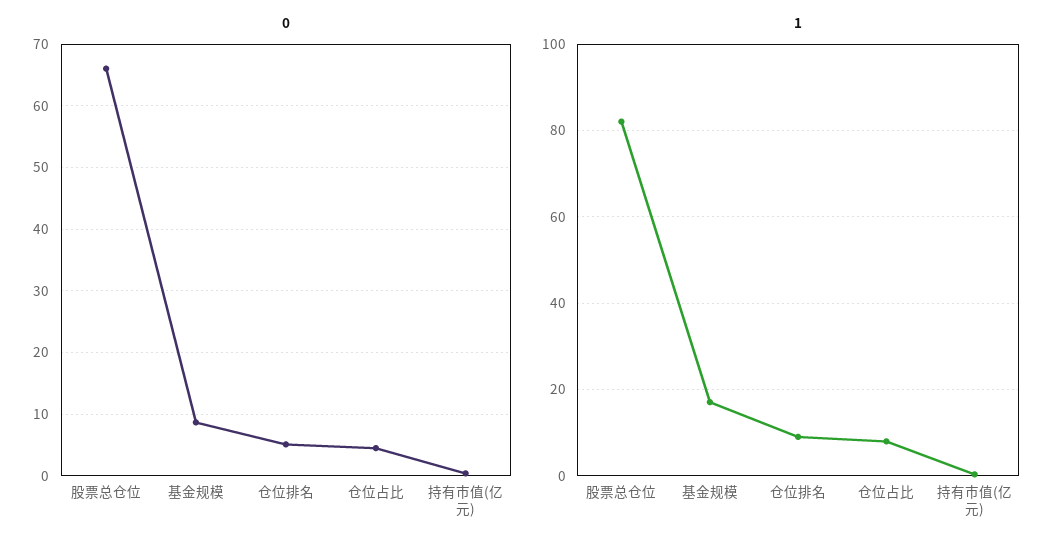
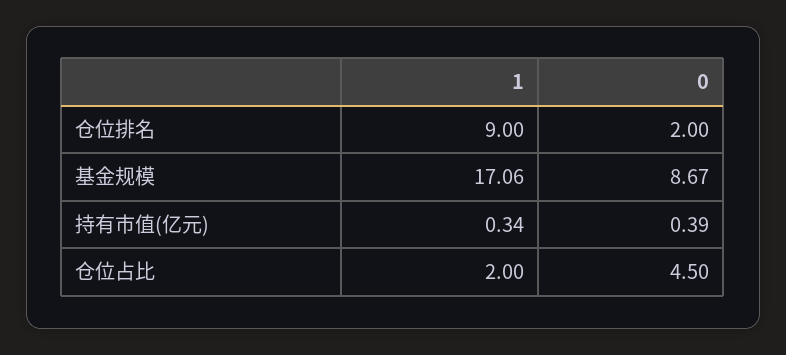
0, 股票总仓位: 66 -> none
0, 仓位排名: 5 -> 2
1, 股票总仓位: 82 -> none
1, 仓位占比: 8 -> 2

